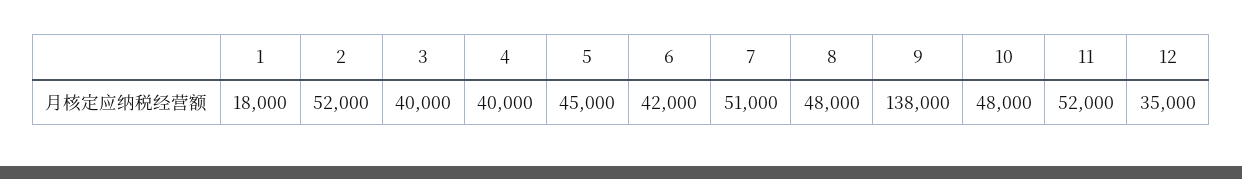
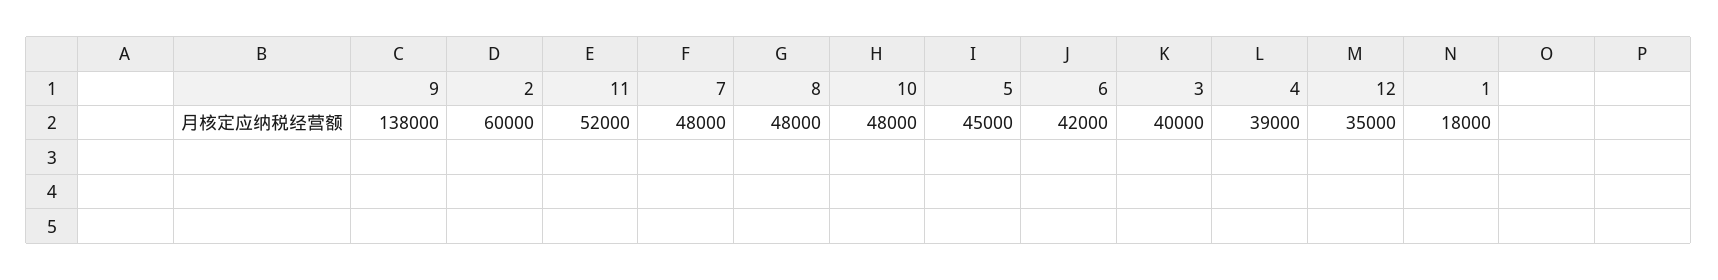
2: 52000 -> 60000
4: 40000 -> 39000
7: 51000 -> 48000

